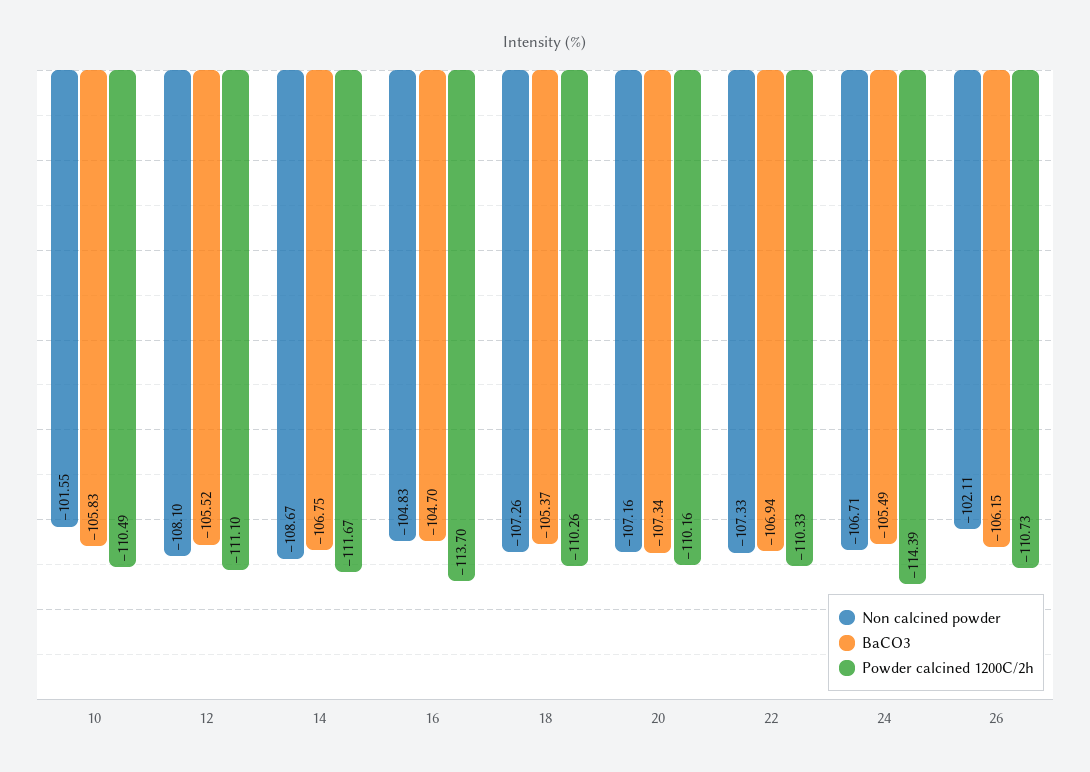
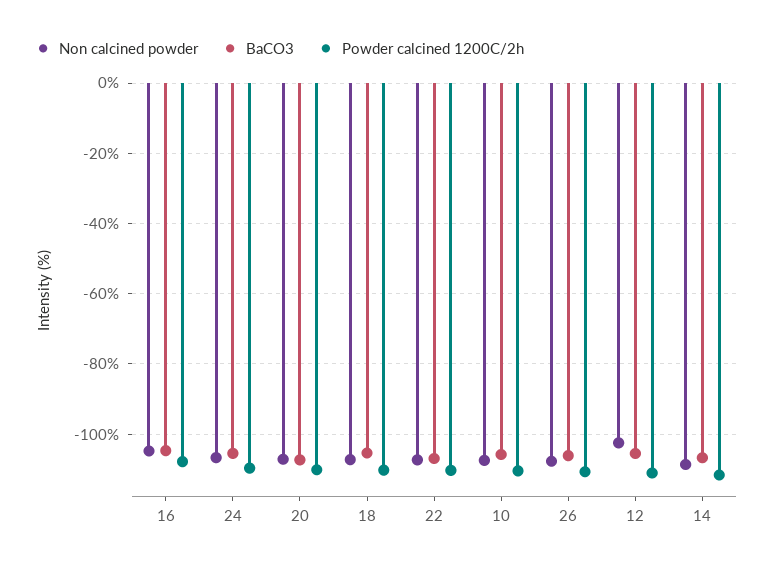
Non calcined powder, 10: -101.55 -> -108
Non calcined powder, 12: -108.1 -> -102
Powder calcined 1200C/2h, 16: -113.7 -> -108
Powder calcined 1200C/2h, 24: -114.39 -> -110
Non calcined powder, 26: -102.11 -> -108

